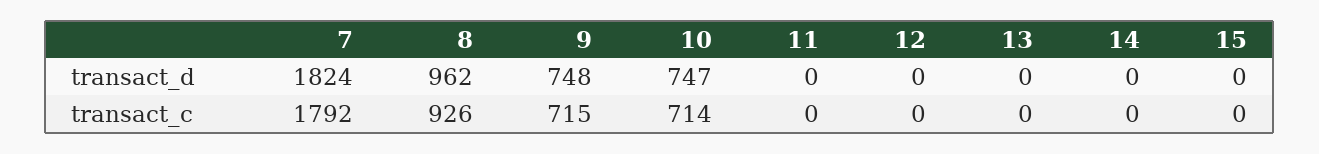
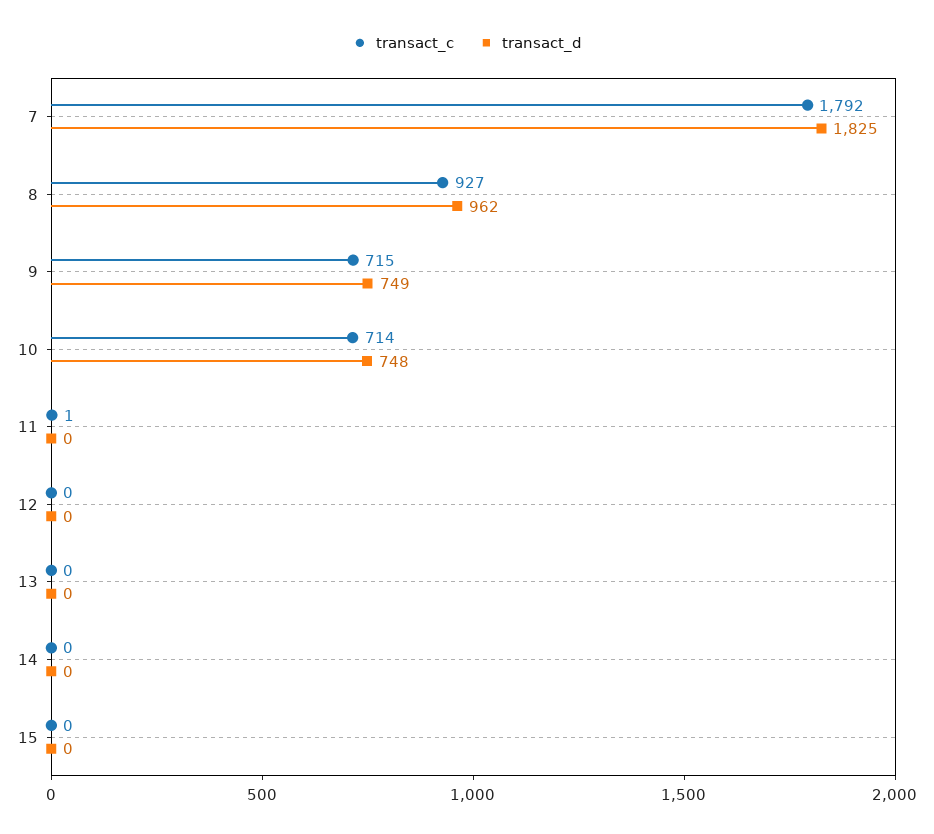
transact_d, 7: 1824 -> 1825
transact_d, 9: 748 -> 749
transact_d, 10: 747 -> 748
transact_c, 8: 926 -> 927
transact_c, 11: 0 -> 1

